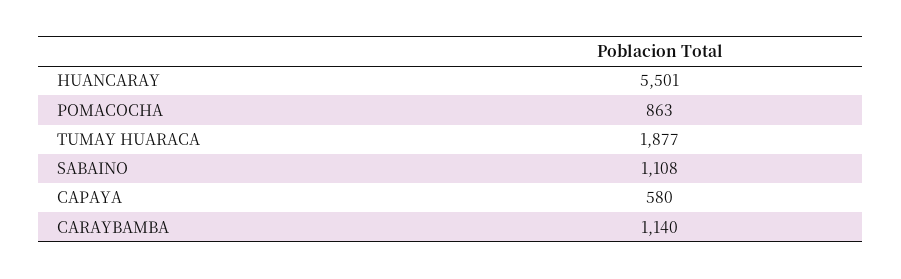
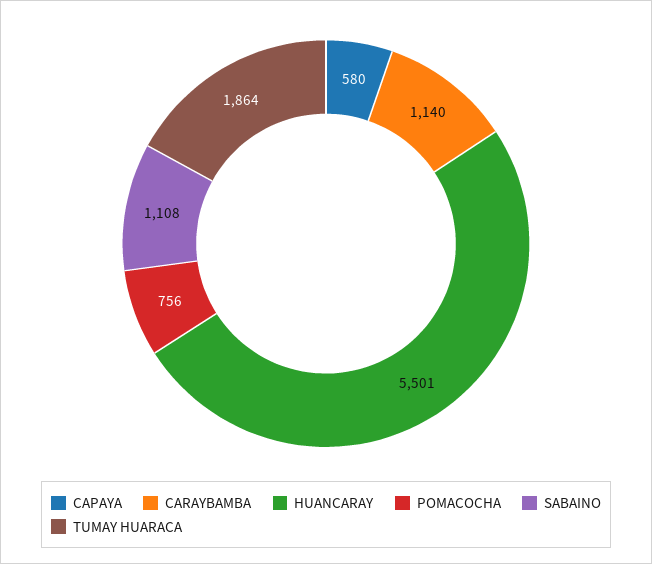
POMACOCHA: 863 -> 756
TUMAY HUARACA: 1877 -> 1864

